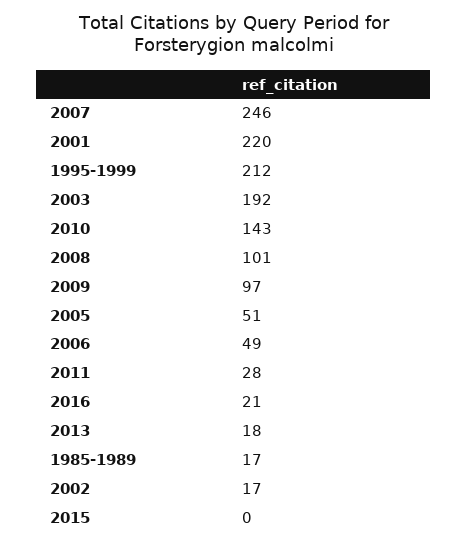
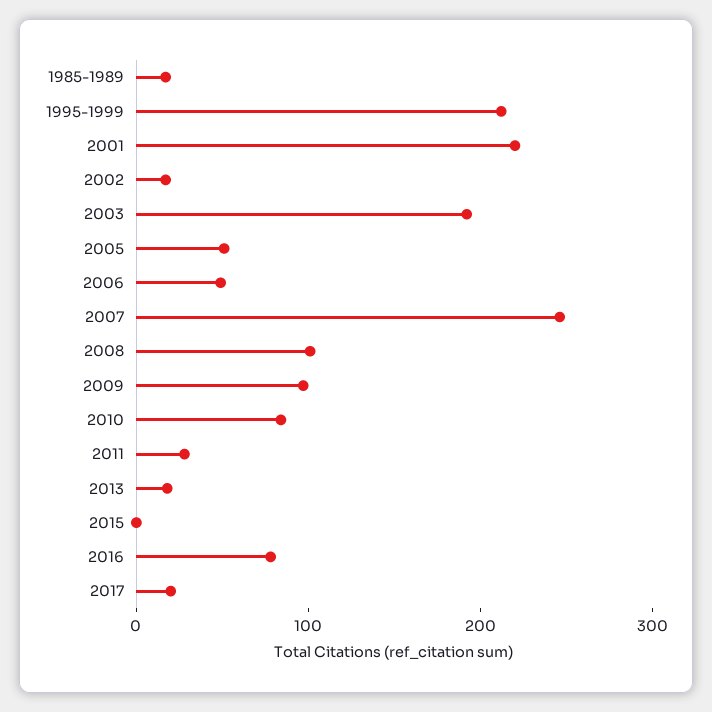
2010: 143 -> 80
2016: 21 -> 80
2017: none -> 20

